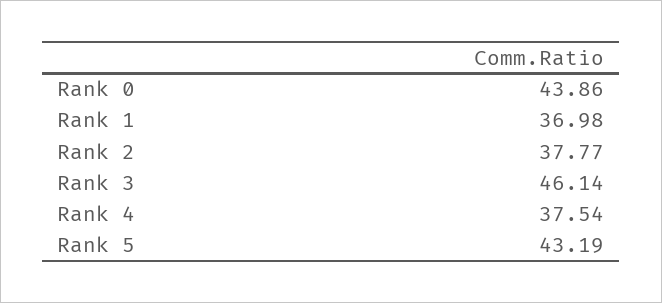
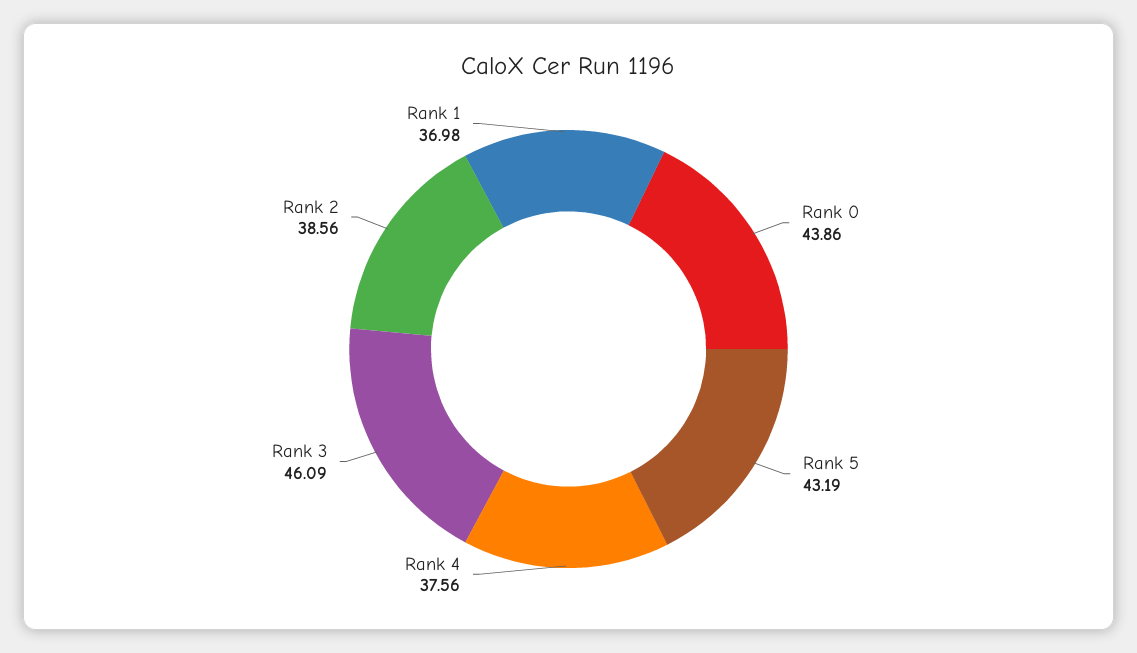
Rank 2: 37.77 -> 38.56
Rank 3: 46.14 -> 46.09
Rank 4: 37.54 -> 37.56

